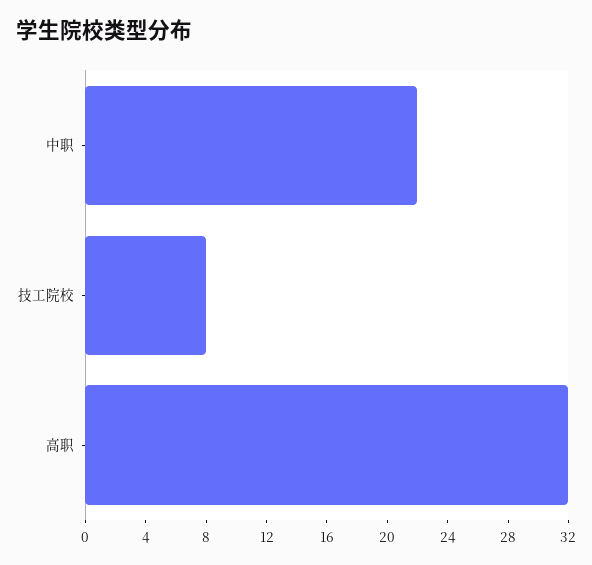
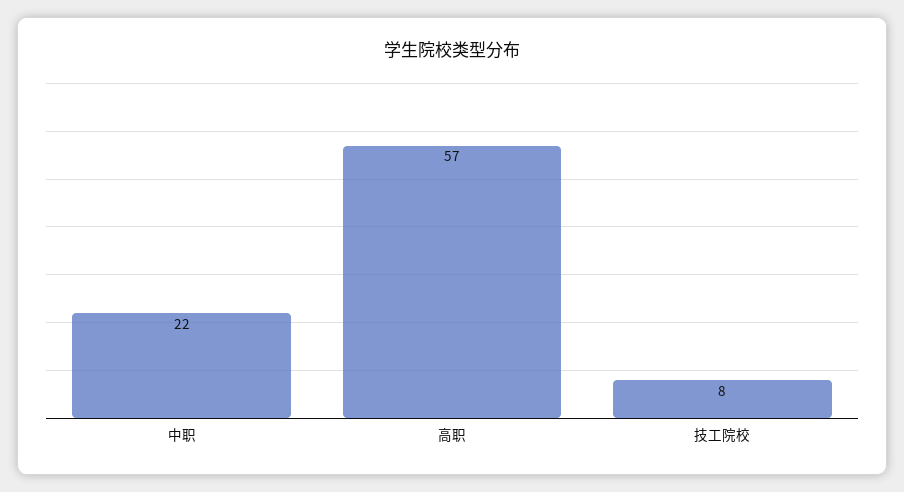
高职: 32 -> 57

